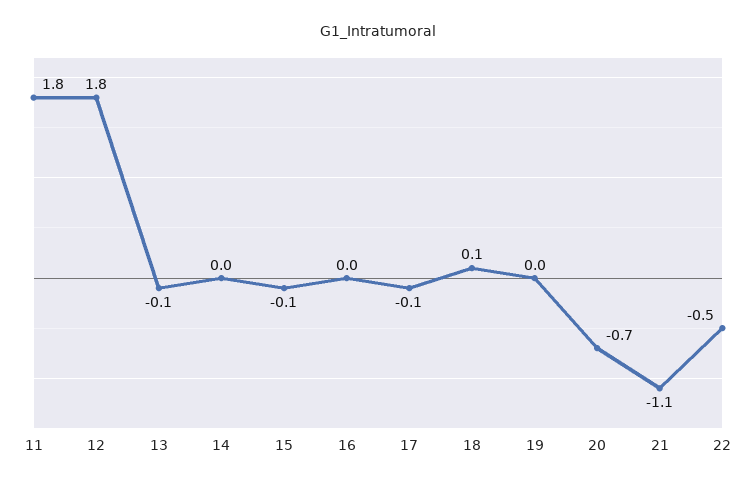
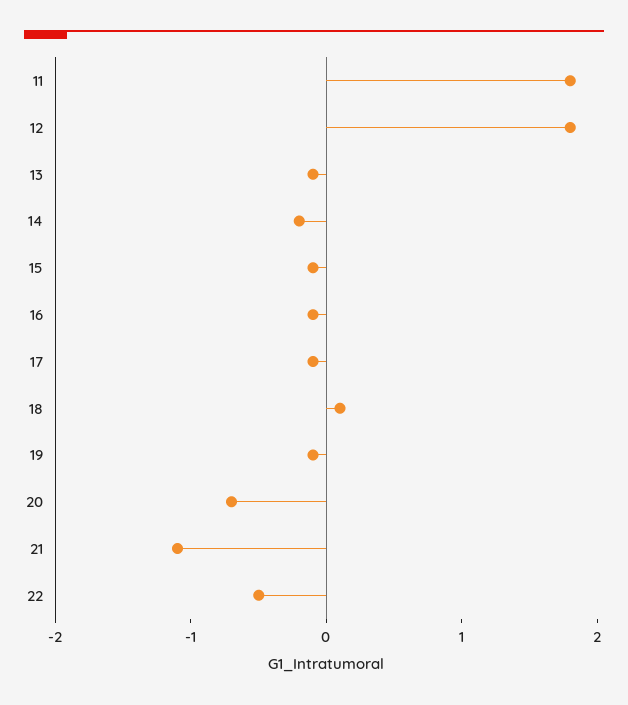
14: 0 -> -0.2
16: 0 -> -0.1
19: 0 -> -0.1

